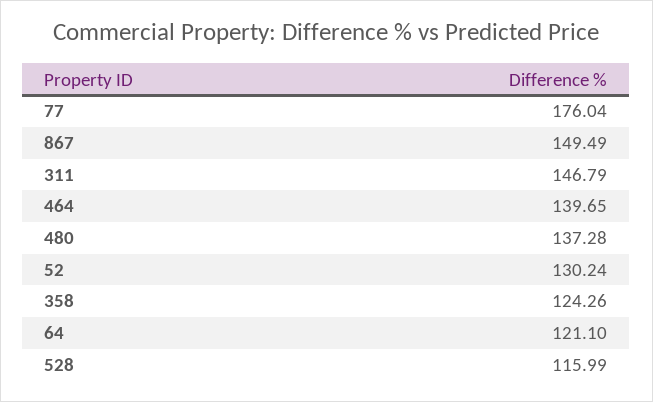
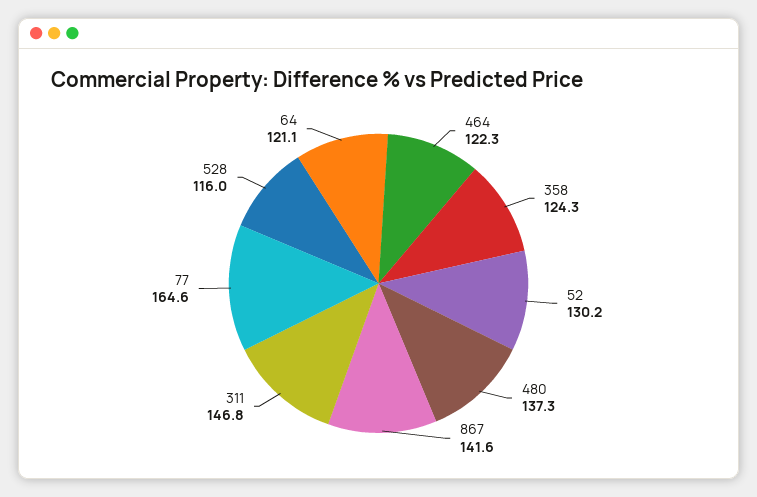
77: 176.04 -> 164.6
867: 149.49 -> 141.6
464: 139.65 -> 122.3

